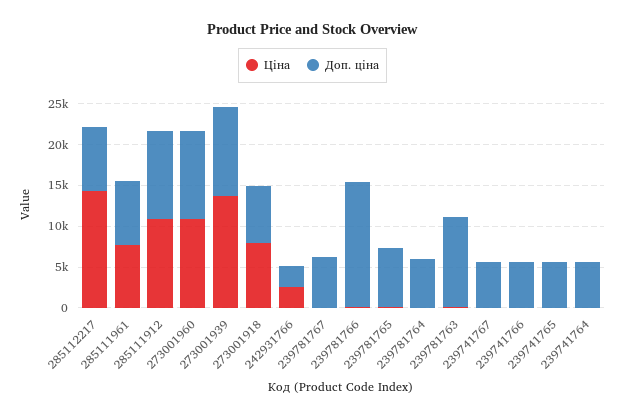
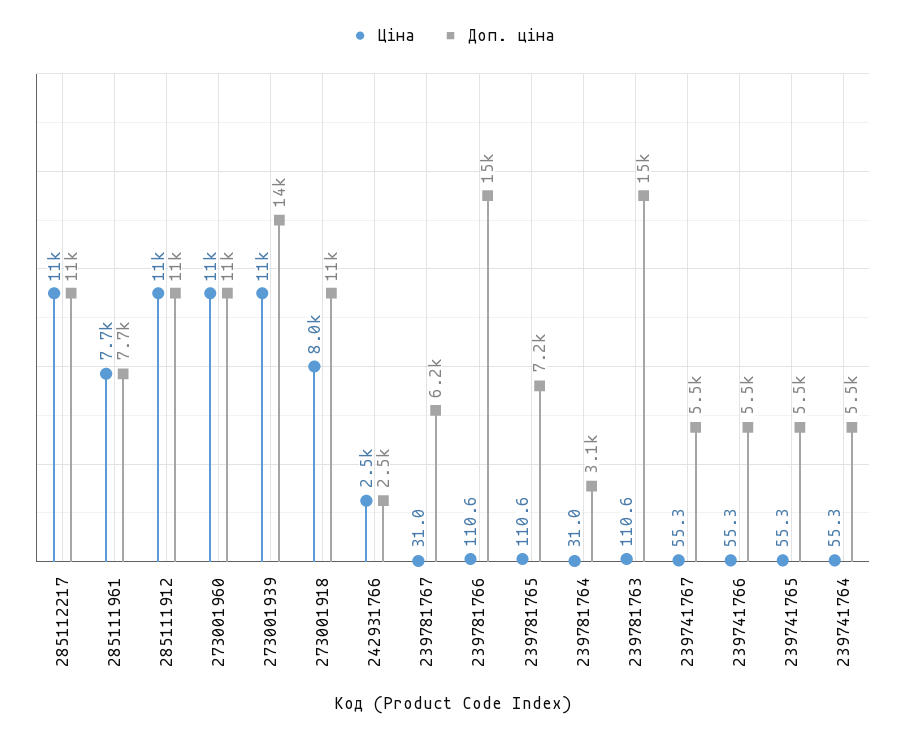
Ціна, 285112217: 14000 -> 11000
Доп. ціна, 285112217: 8000 -> 11000
Ціна, 273001939: 14000 -> 11000
Доп. ціна, 273001939: 11000 -> 14000
Доп. ціна, 273001918: 7000 -> 11000
Доп. ціна, 239781764: 6000 -> 3100
Доп. ціна, 239781763: 11000 -> 15000

